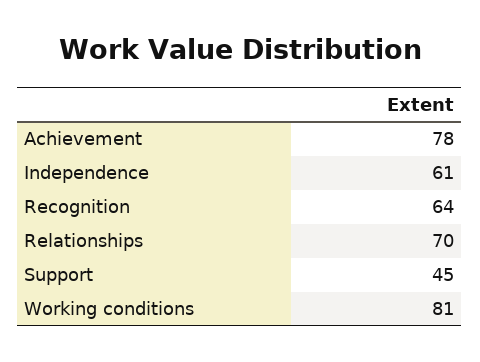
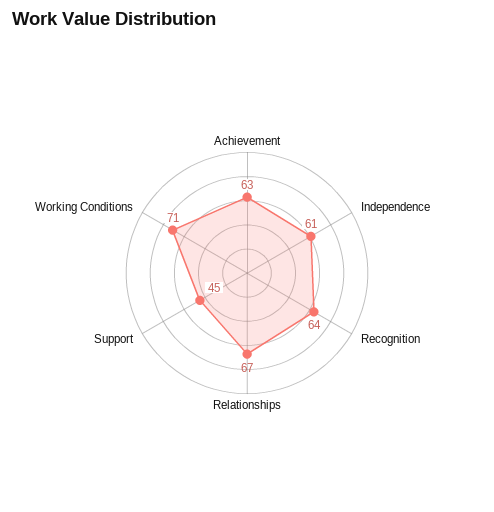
Achievement: 78 -> 63
Relationships: 70 -> 67
Working conditions: 81 -> 71

